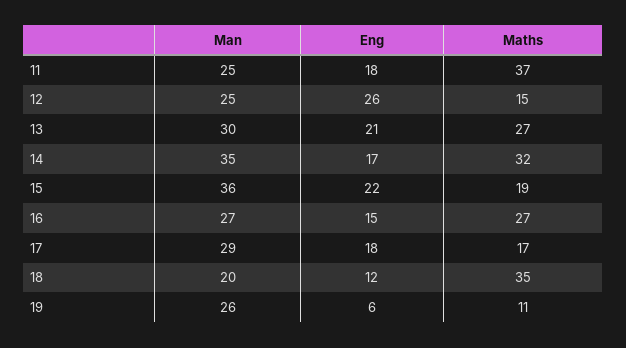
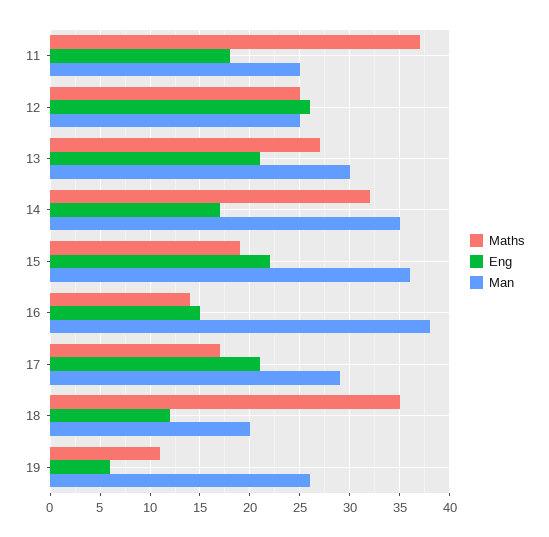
Maths, 12: 15 -> 25
Man, 16: 27 -> 38
Maths, 16: 27 -> 14
Eng, 17: 18 -> 21

